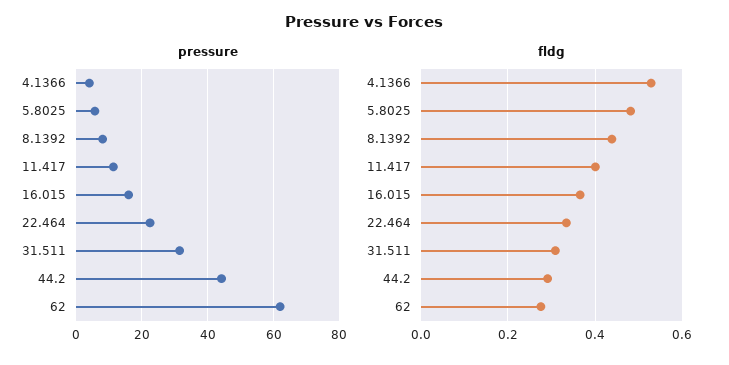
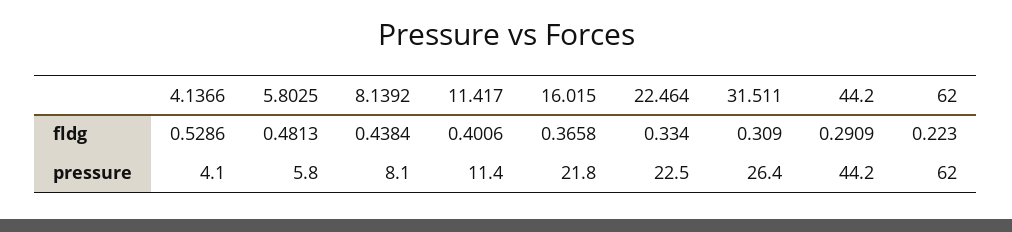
pressure, 16.015: 16 -> 21.8
pressure, 31.511: 32 -> 26.4
fldg, 62: 0.28 -> 0.223

